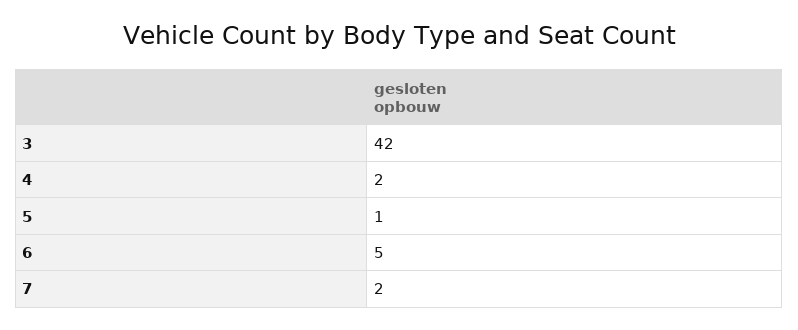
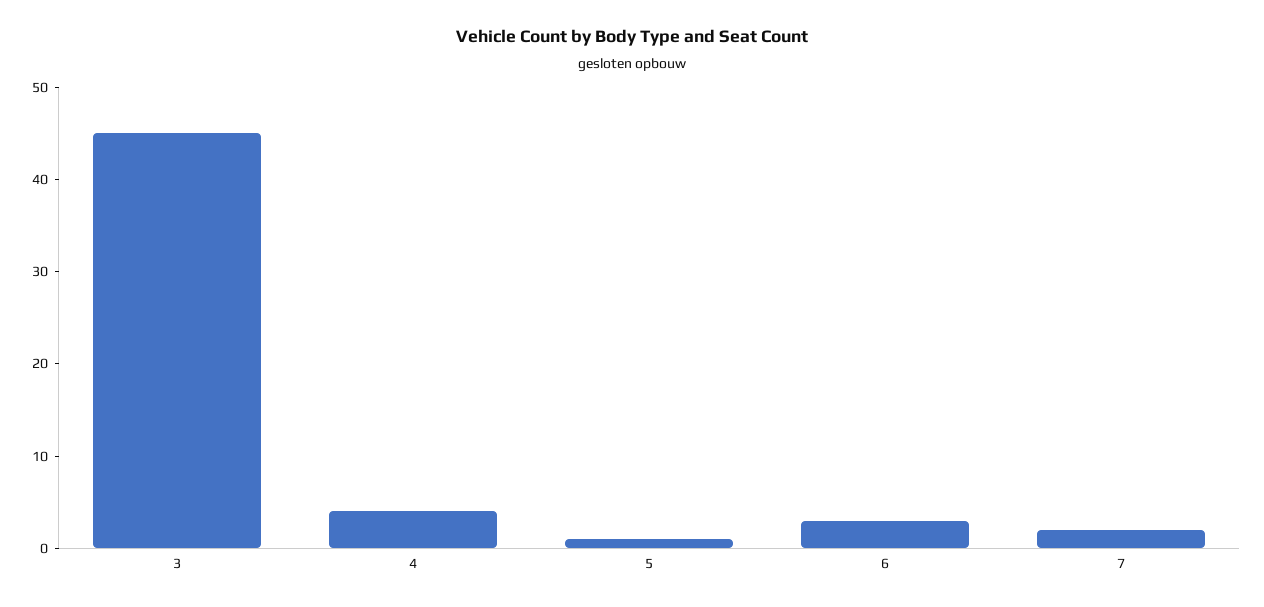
3: 42 -> 45
4: 2 -> 4
6: 5 -> 3

